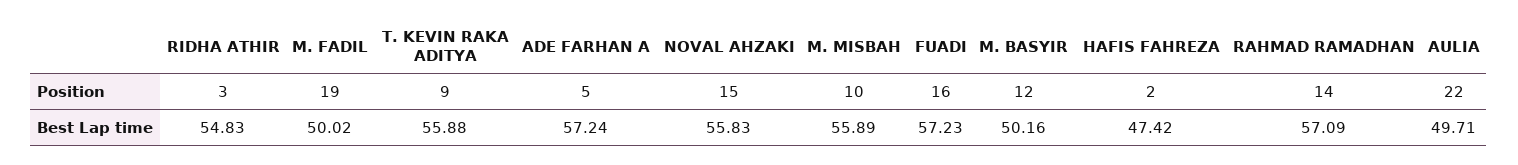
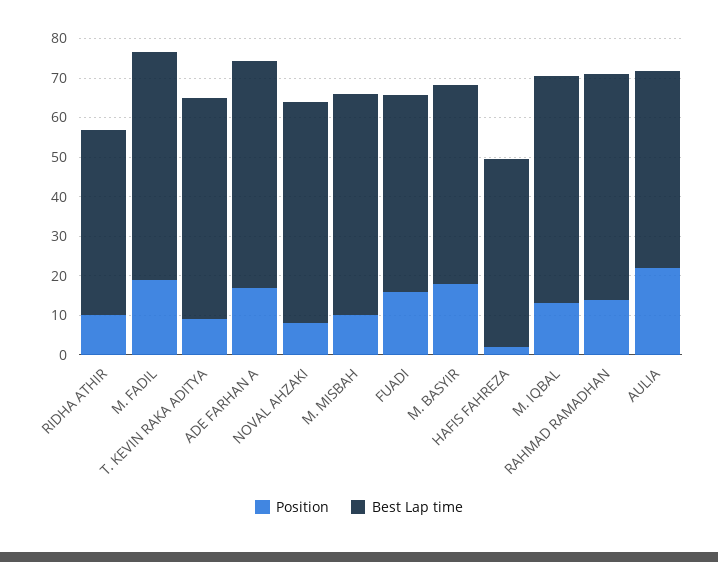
Position, RIDHA ATHIR: 3 -> 10
Position, ADE FARHAN A: 5 -> 17.5
Position, NOVAL AHZAKI: 15 -> 7.5
Position, M. BASYIR: 12 -> 17.5
Best Lap time, RIDHA ATHIR: 54.83 -> 47.5
Best Lap time, M. FADIL: 50.02 -> 57.5
Best Lap time, FUADI: 57.23 -> 50
Position, M. IQBAL: none -> 12.5
Best Lap time, M. IQBAL: none -> 57.5

